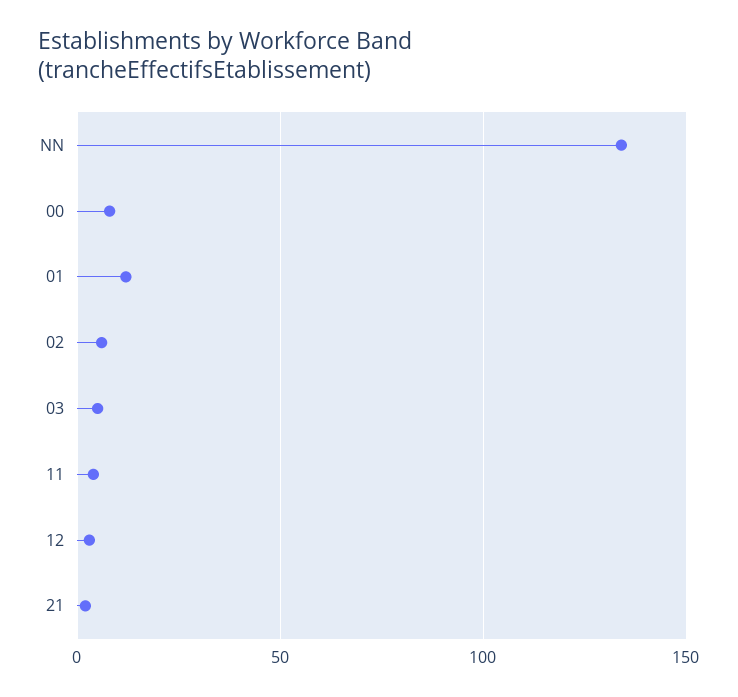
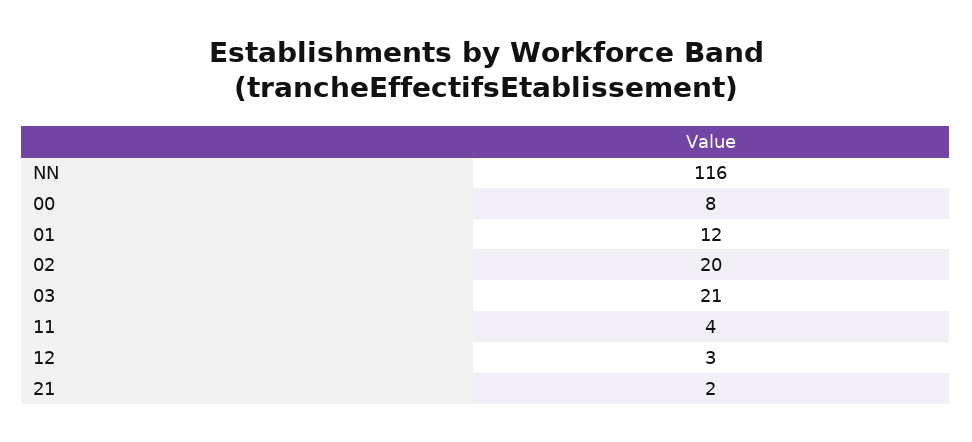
NN: 135 -> 116
02: 5 -> 20
03: 5 -> 21

